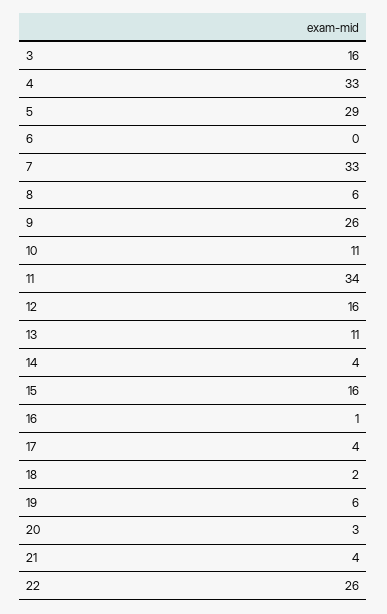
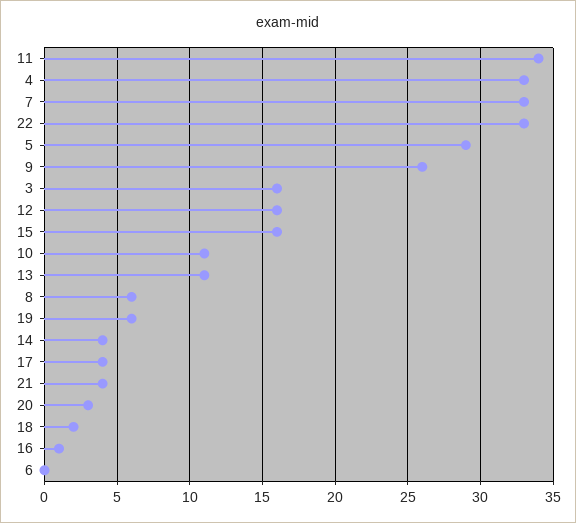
22: 26 -> 33

